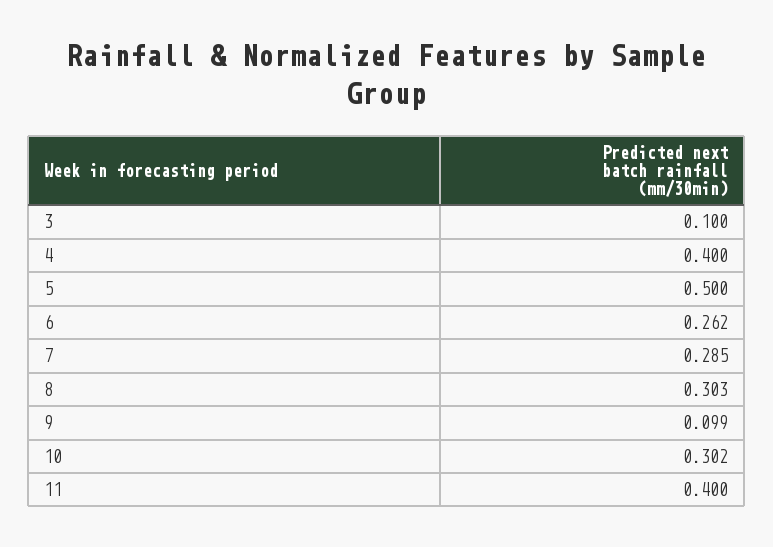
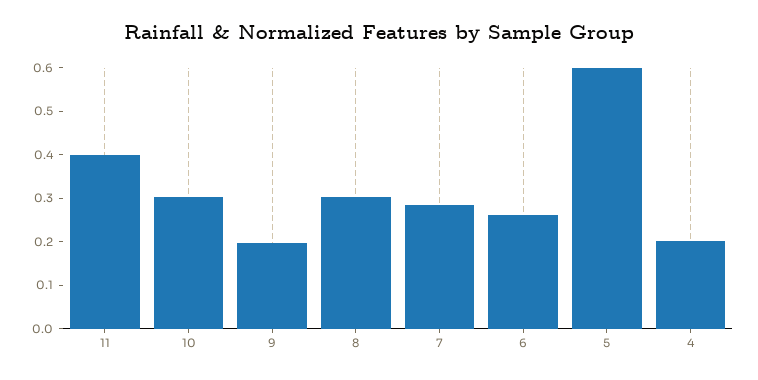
3: 0.1 -> none
4: 0.4 -> 0.2
5: 0.5 -> 0.6
9: 0.099 -> 0.2

